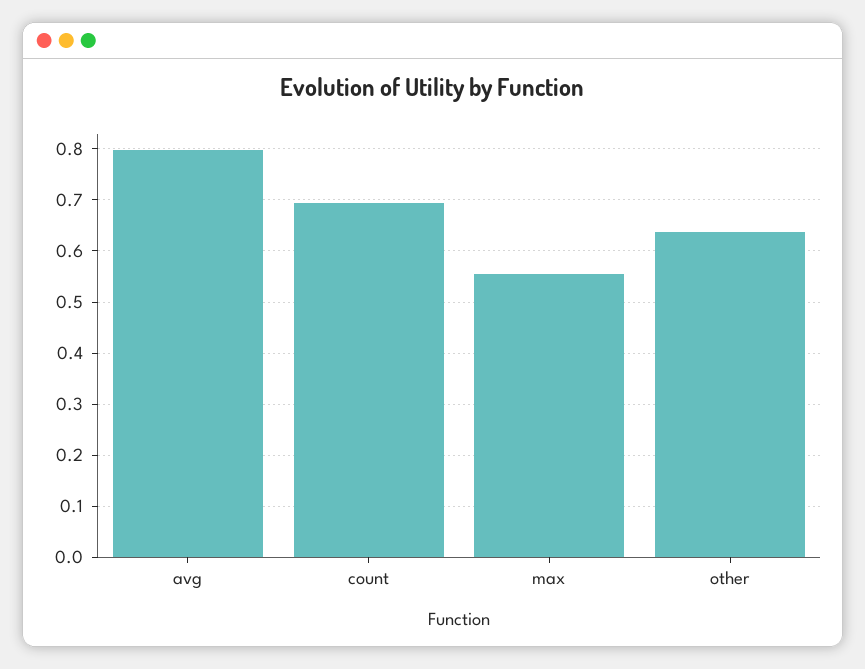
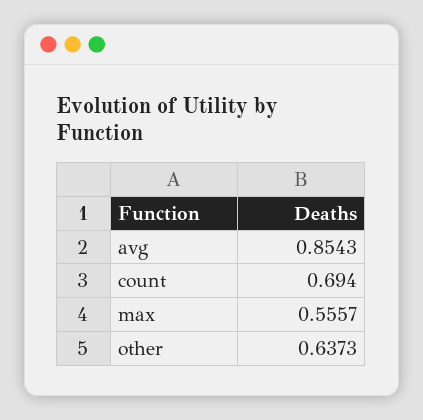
avg: 0.8 -> 0.8543

